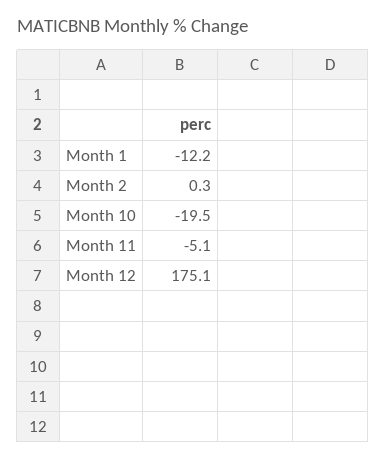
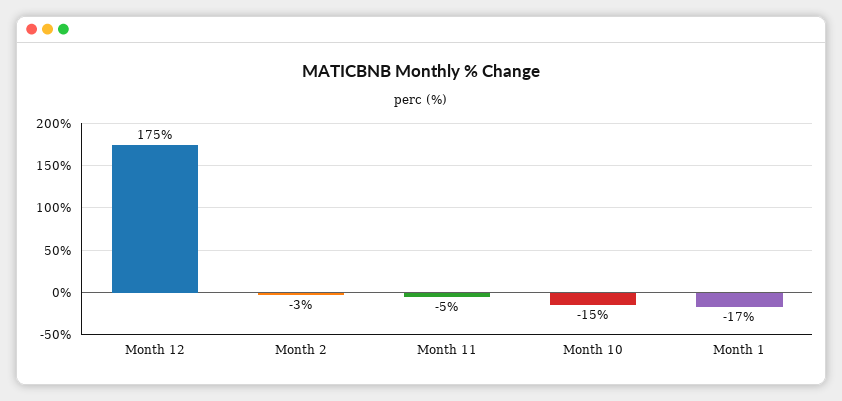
Month 1: -12.2 -> -17
Month 2: 0.3 -> -3
Month 10: -19.5 -> -15

